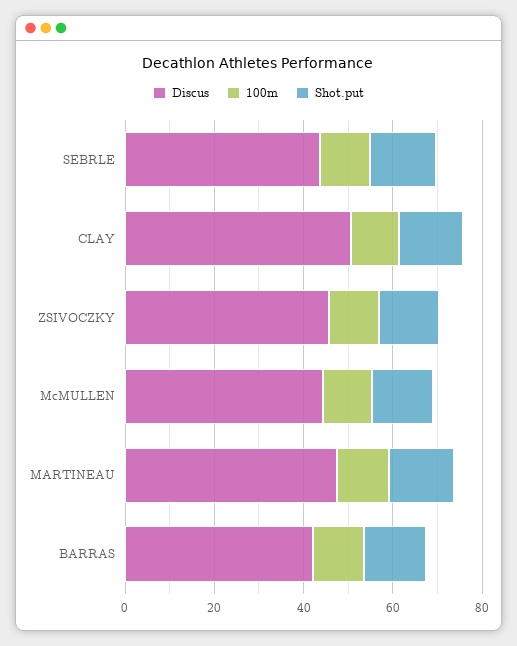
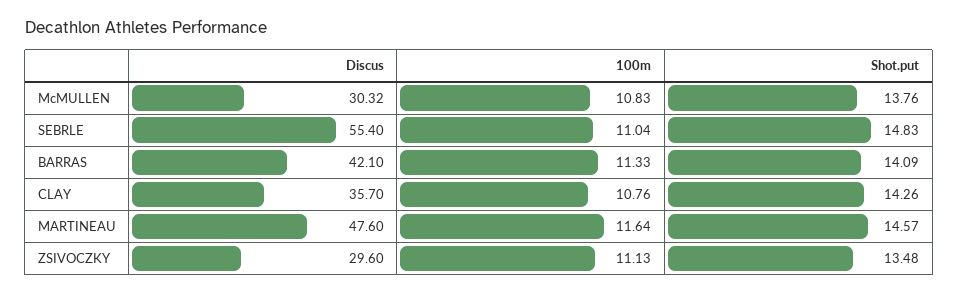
Discus, SEBRLE: 45 -> 55.4
Discus, CLAY: 50 -> 35.7
Discus, ZSIVOCZKY: 45 -> 29.6
Discus, McMULLEN: 45 -> 30.32

